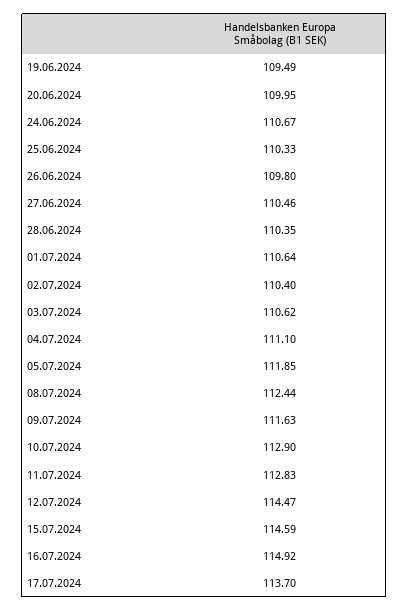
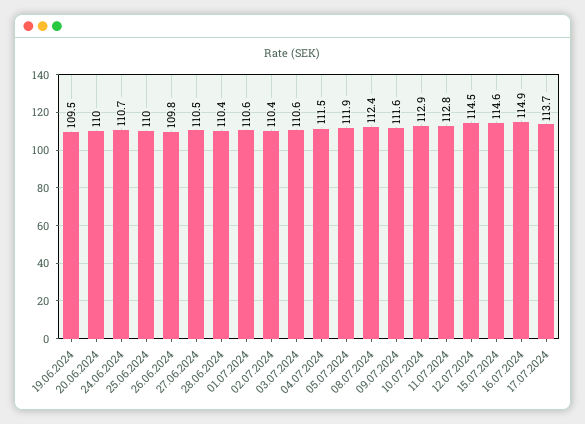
25.06.2024: 110.33 -> 110
04.07.2024: 111.1 -> 111.5

